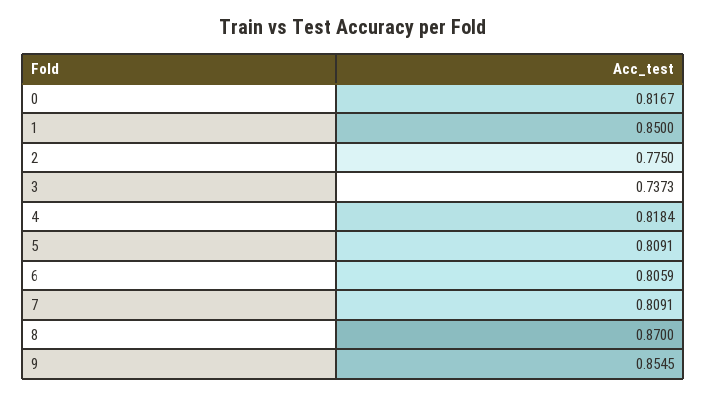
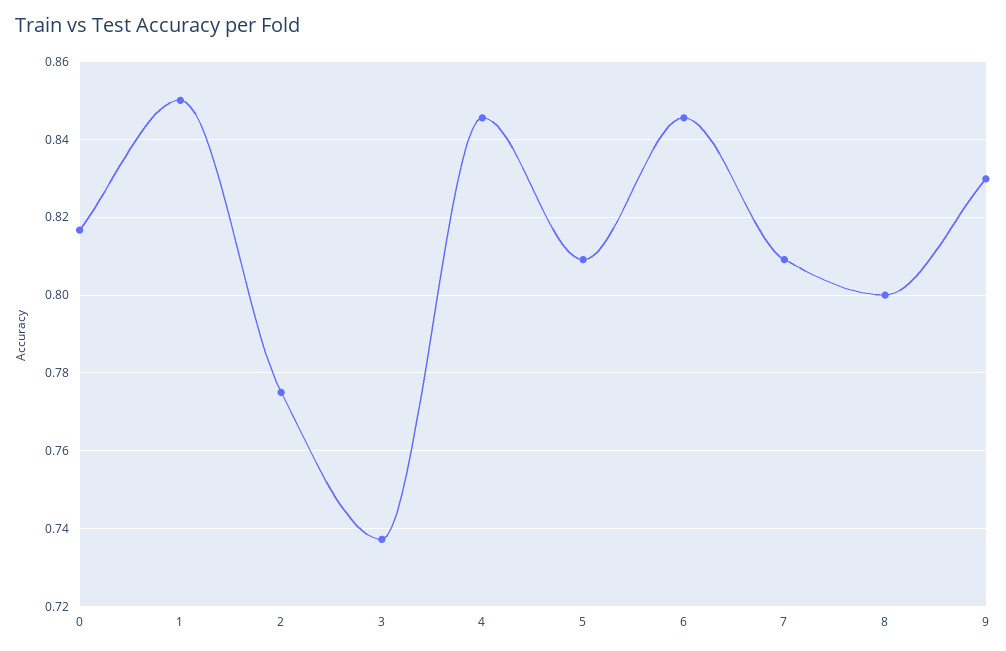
4: 0.8184 -> 0.846
6: 0.8059 -> 0.846
8: 0.87 -> 0.8
9: 0.8545 -> 0.83

